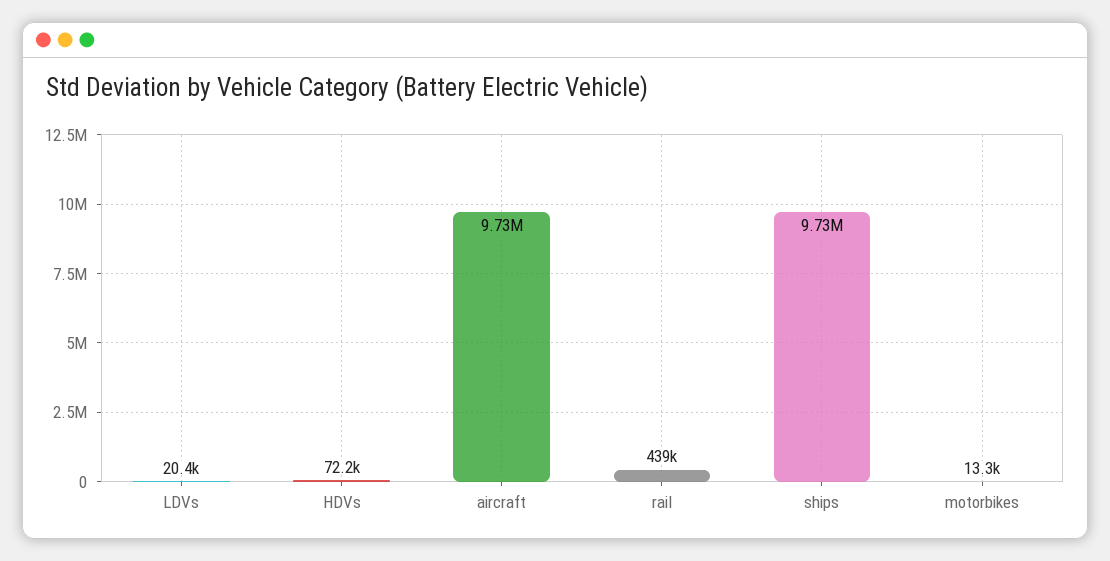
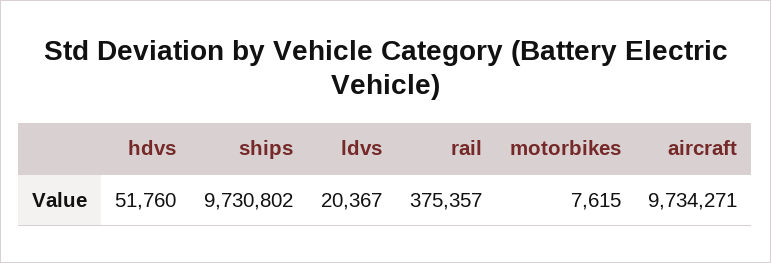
HDVs: 72200 -> 51760
rail: 439000 -> 375357
motorbikes: 13300 -> 7615

